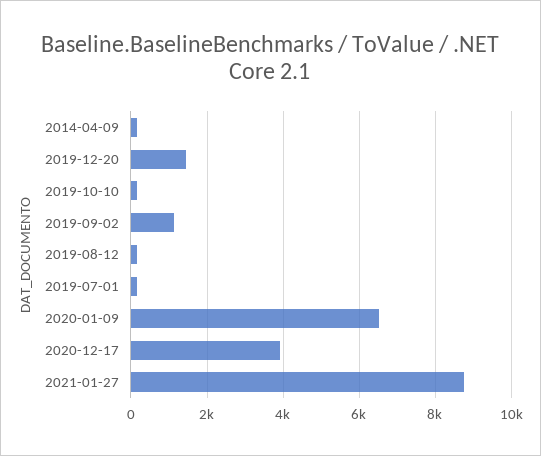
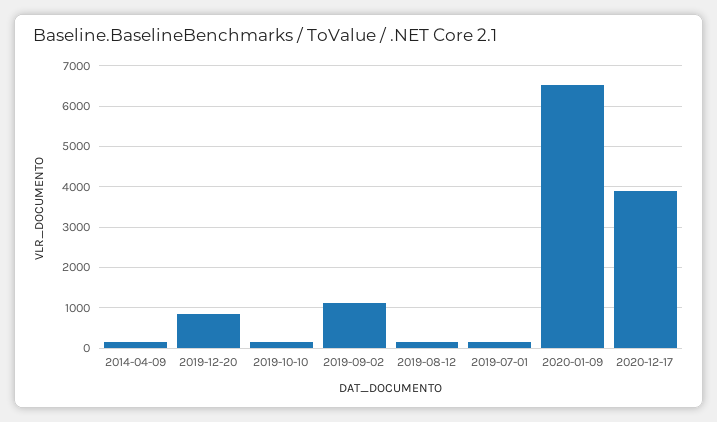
2019-12-20: 1400 -> 800
2021-01-27: 8800 -> none

